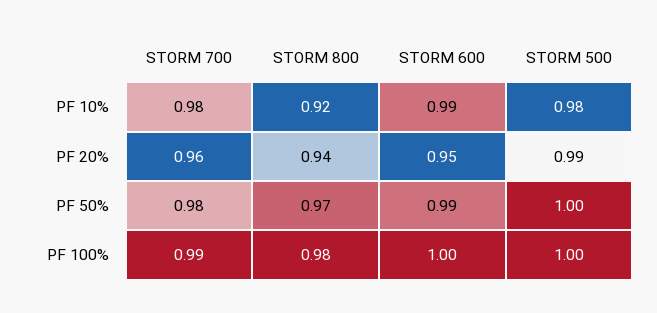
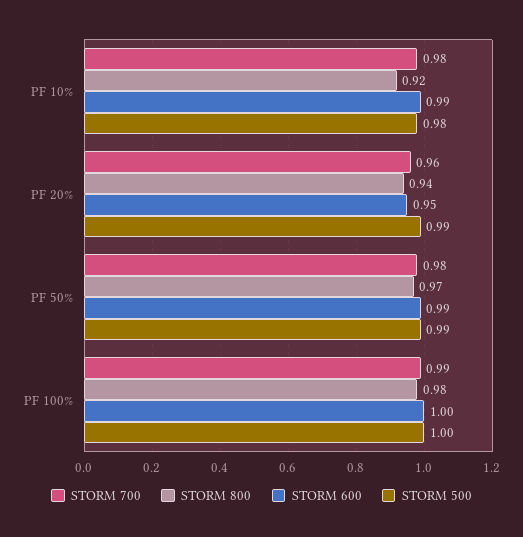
STORM 500, PF 50%: 1 -> 0.99

